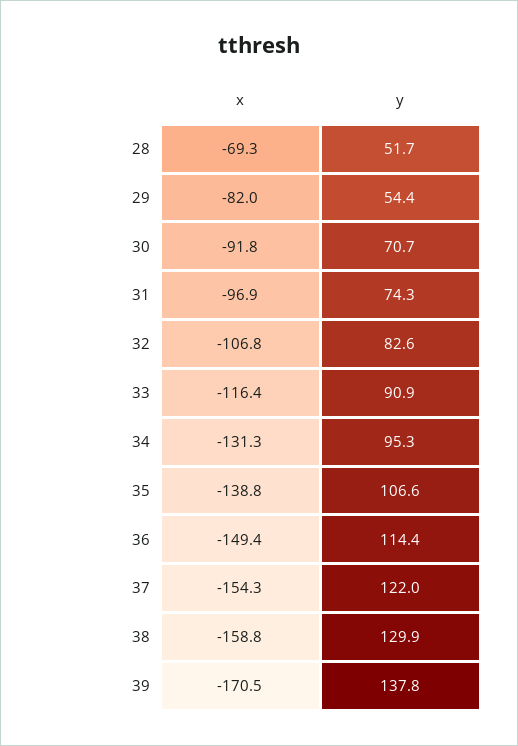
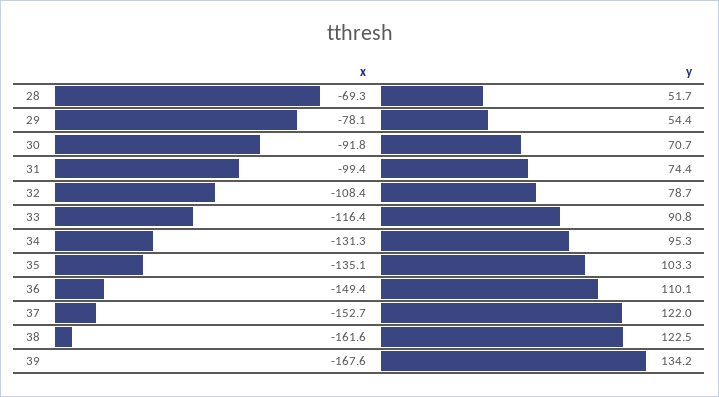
x, 29: -82 -> -78.1
x, 31: -96.9 -> -99.4
y, 31: 74.3 -> 74.4
x, 32: -106.8 -> -108.4
y, 32: 82.6 -> 78.7
y, 33: 90.9 -> 90.8
x, 35: -138.8 -> -135.1
y, 35: 106.6 -> 103.3
y, 36: 114.4 -> 110.1
x, 37: -154.3 -> -152.7
x, 38: -158.8 -> -161.6
y, 38: 129.9 -> 122.5
x, 39: -170.5 -> -167.6
y, 39: 137.8 -> 134.2

